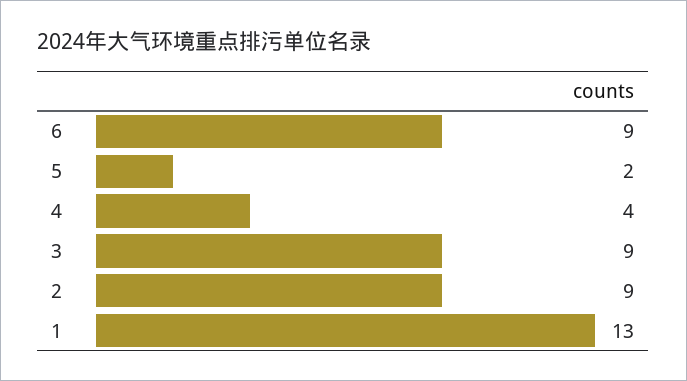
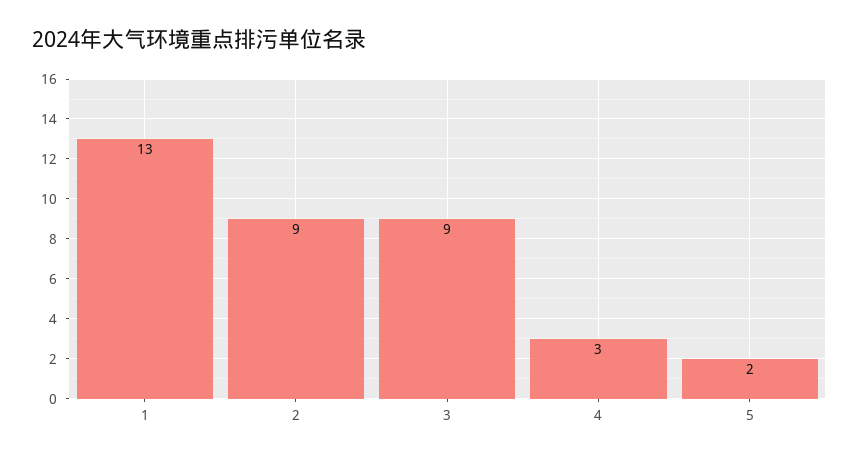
6: 9 -> none
4: 4 -> 3

